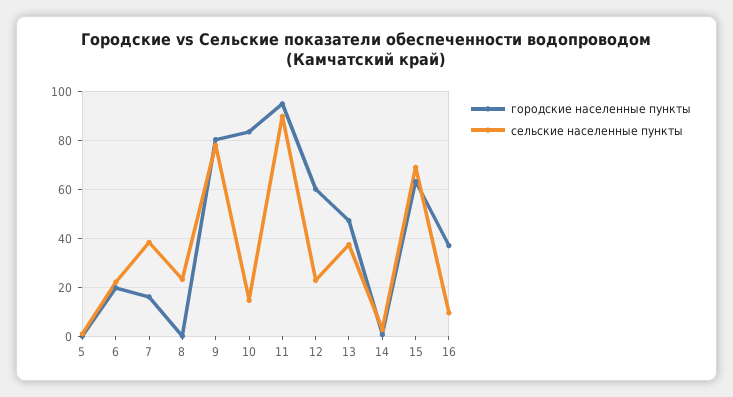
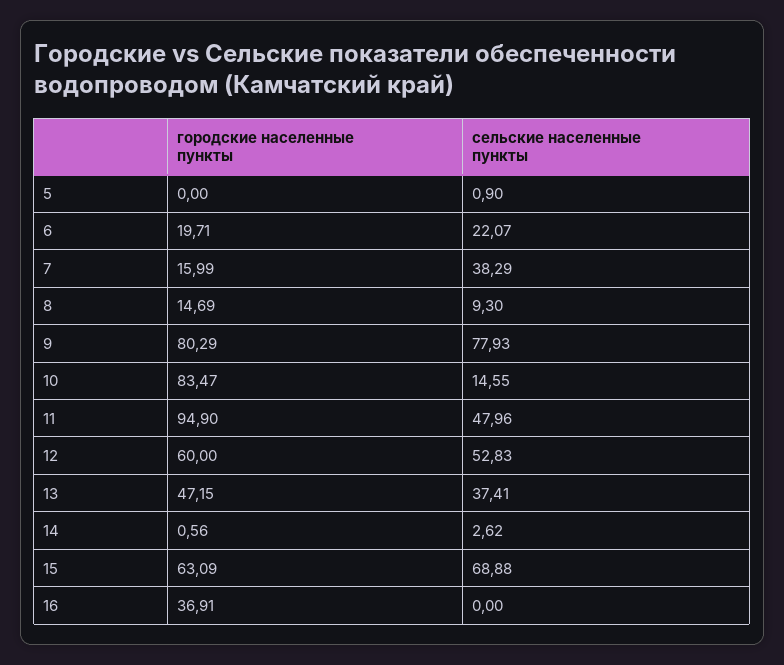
городские населенные пункты, 8: 0 -> 14.69
сельские населенные пункты, 8: 22.5 -> 9.3
сельские населенные пункты, 11: 90 -> 47.96
сельские населенные пункты, 12: 22.5 -> 52.83
сельские населенные пункты, 16: 10 -> 0

